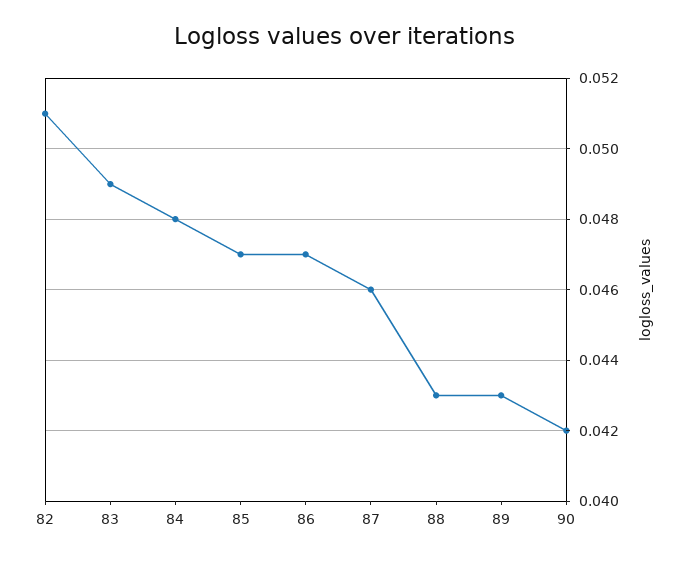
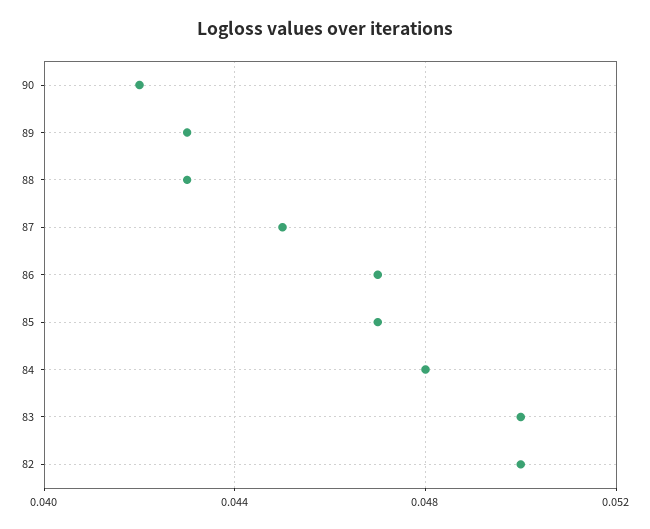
82: 0.051 -> 0.05
83: 0.049 -> 0.05
87: 0.046 -> 0.045

